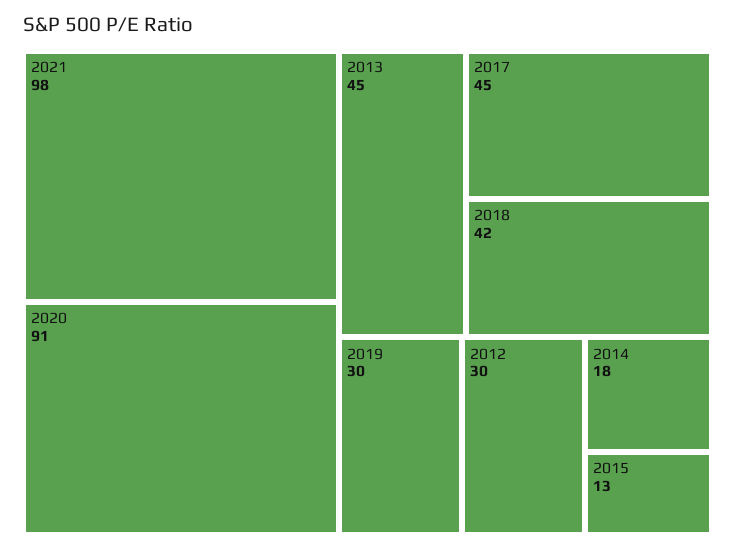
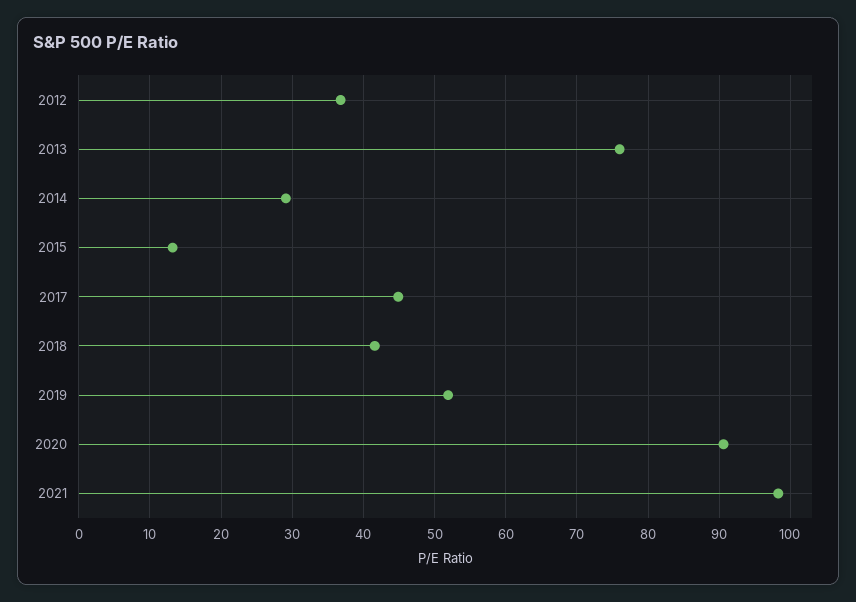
2013: 45 -> 76
2019: 30 -> 52
2012: 30 -> 37
2014: 18 -> 29

